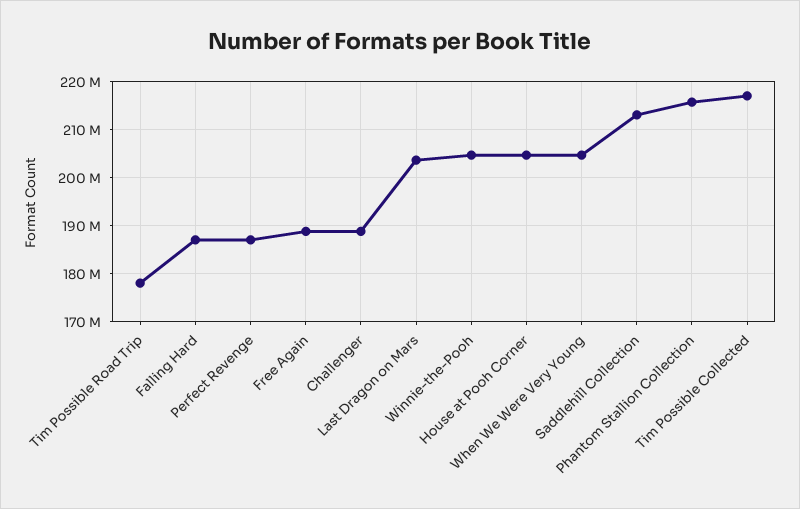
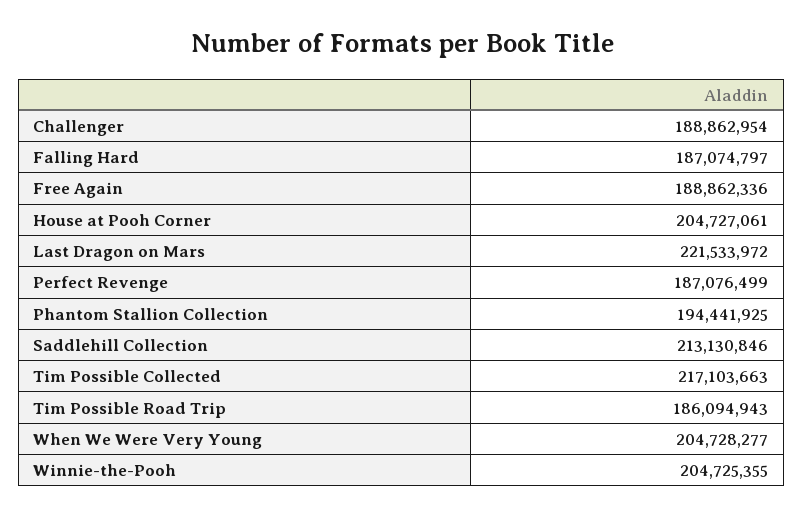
Tim Possible Road Trip: 178000000 -> 186094943
Last Dragon on Mars: 204000000 -> 221533972
Phantom Stallion Collection: 216000000 -> 194441925

